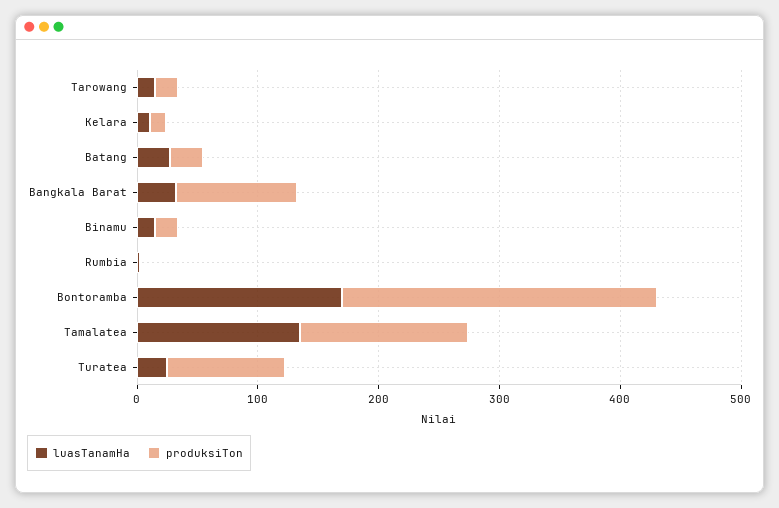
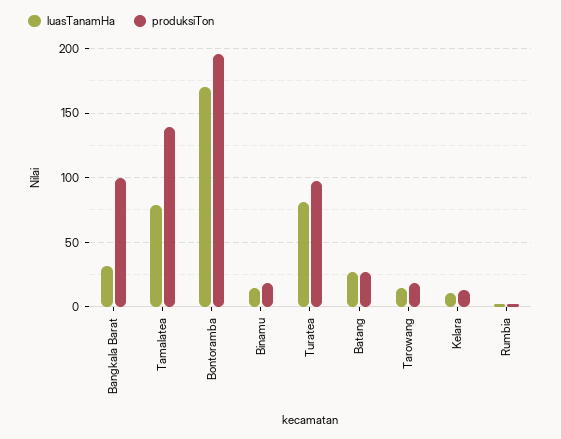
produksiTon, Bontoramba: 260 -> 195
luasTanamHa, Tamalatea: 140 -> 80
luasTanamHa, Turatea: 20 -> 80

